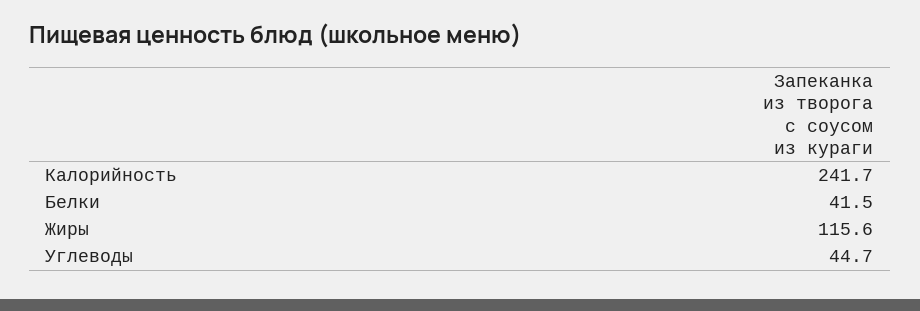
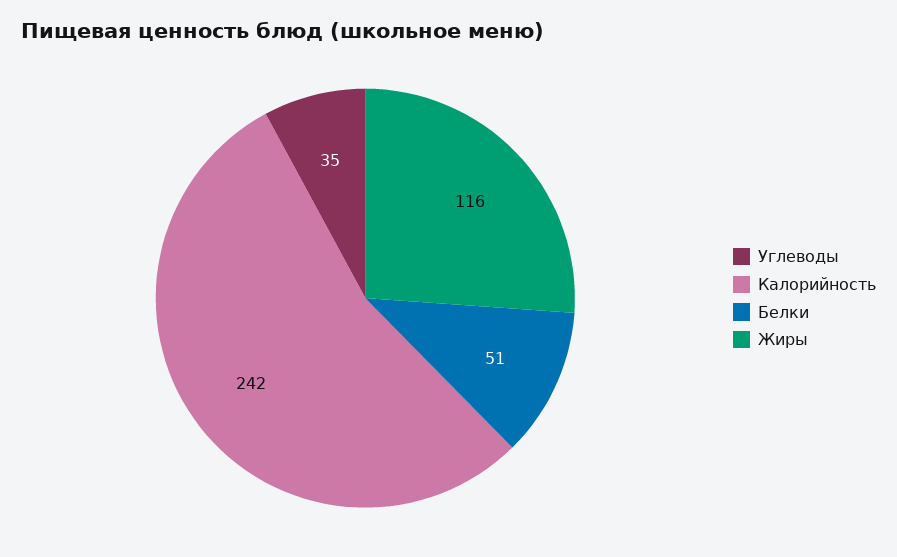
Белки: 41.5 -> 51
Углеводы: 44.7 -> 35

